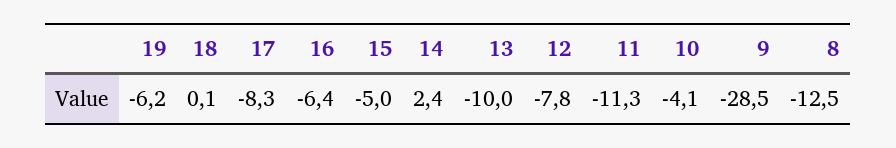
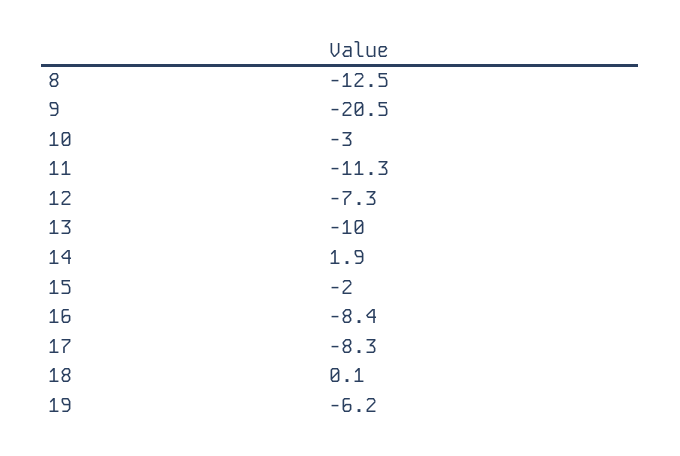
16: -6.4 -> -8.4
15: -5 -> -2
14: 2.4 -> 1.9
12: -7.8 -> -7.3
10: -4.1 -> -3
9: -28.5 -> -20.5

